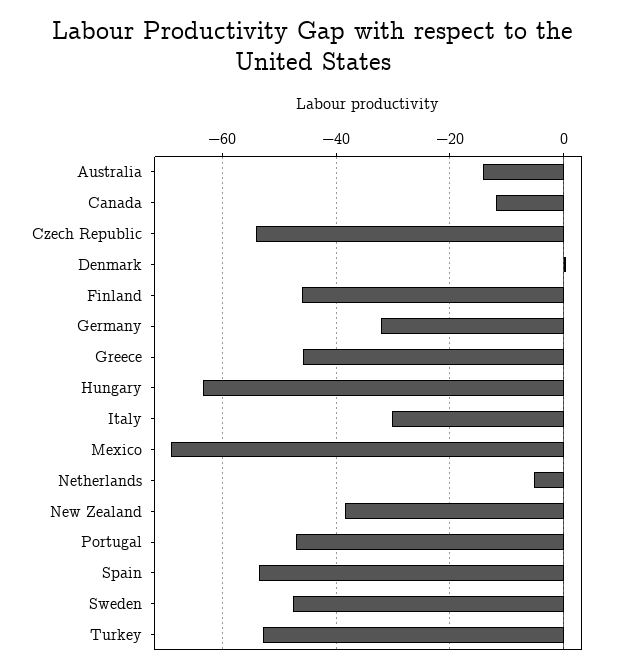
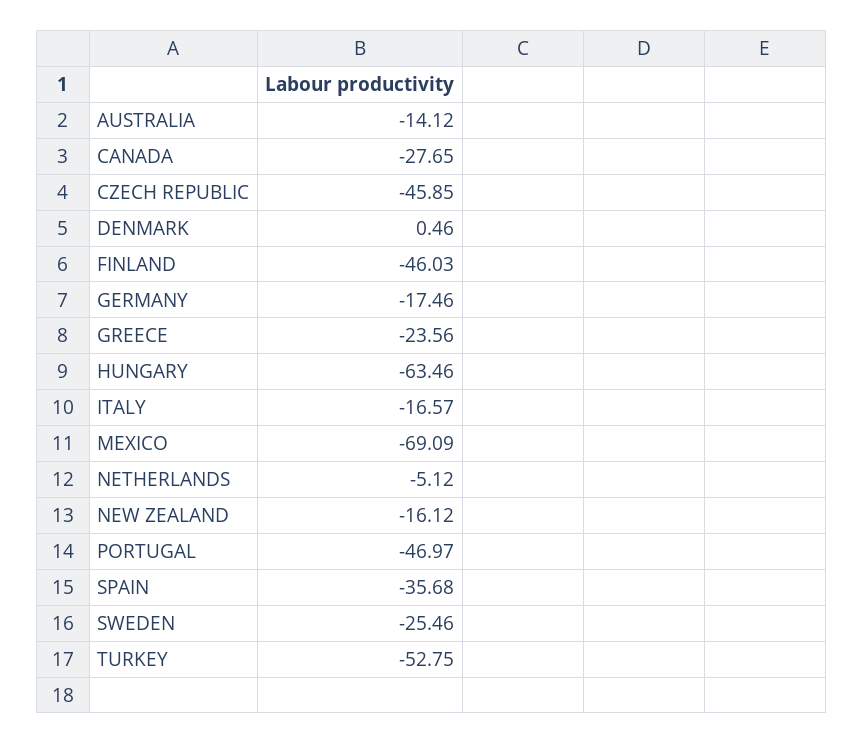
Canada: -12 -> -27.65
Czech Republic: -54 -> -45.85
Germany: -32 -> -17.46
Greece: -46 -> -23.56
Italy: -30 -> -16.57
New Zealand: -38 -> -16.12
Spain: -54 -> -35.68
Sweden: -48 -> -25.46

